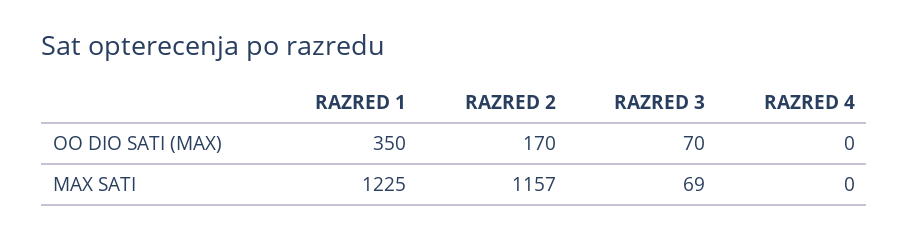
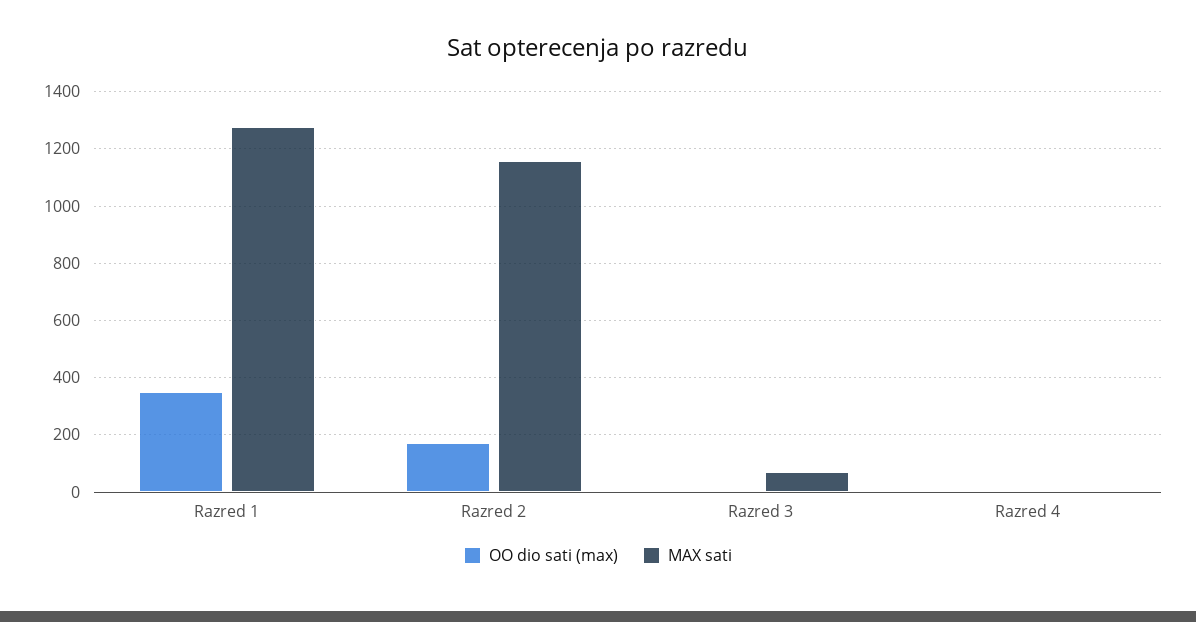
OO DIO SATI (MAX), RAZRED 3: 70 -> 0
MAX SATI, RAZRED 1: 1225 -> 1275

